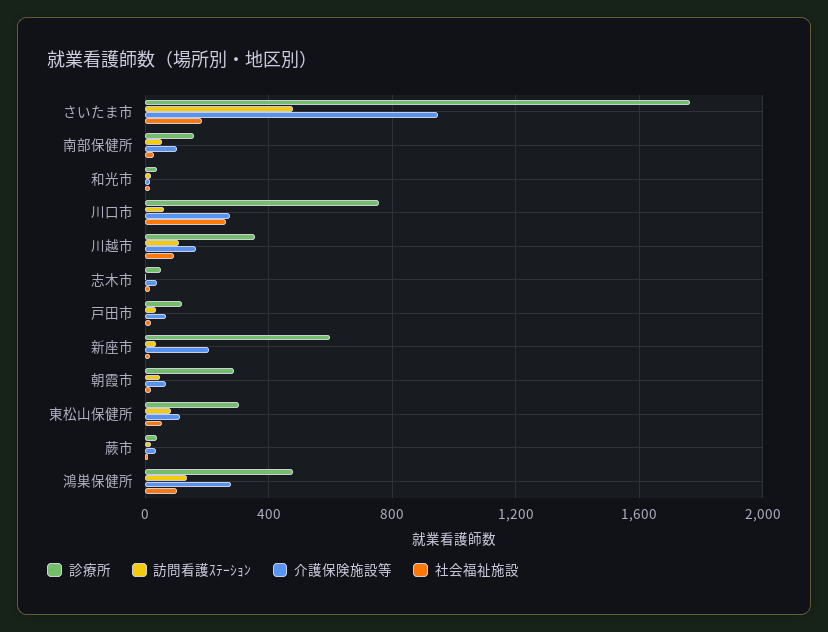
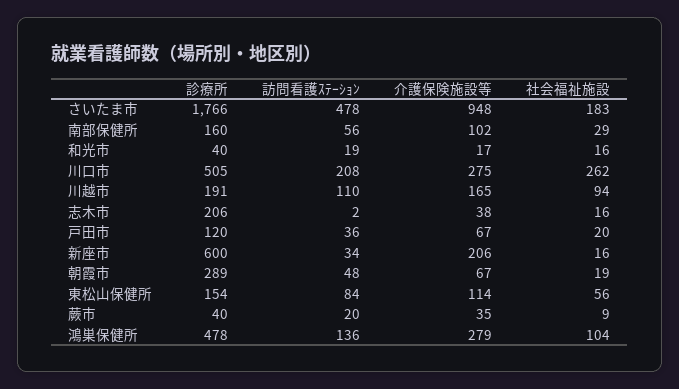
診療所, 川口市: 750 -> 505
訪問看護ｽﾃｰｼｮﾝ, 川口市: 50 -> 208
診療所, 川越市: 350 -> 191
診療所, 志木市: 50 -> 206
診療所, 東松山保健所: 300 -> 154

